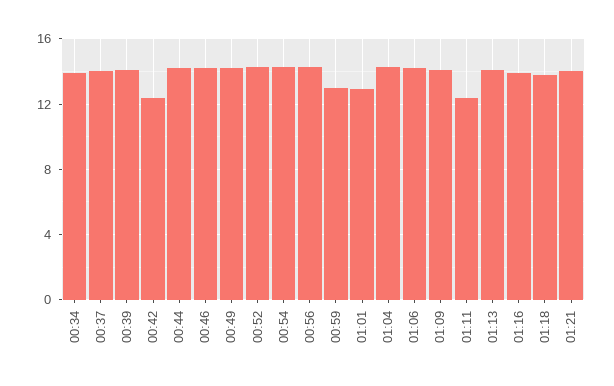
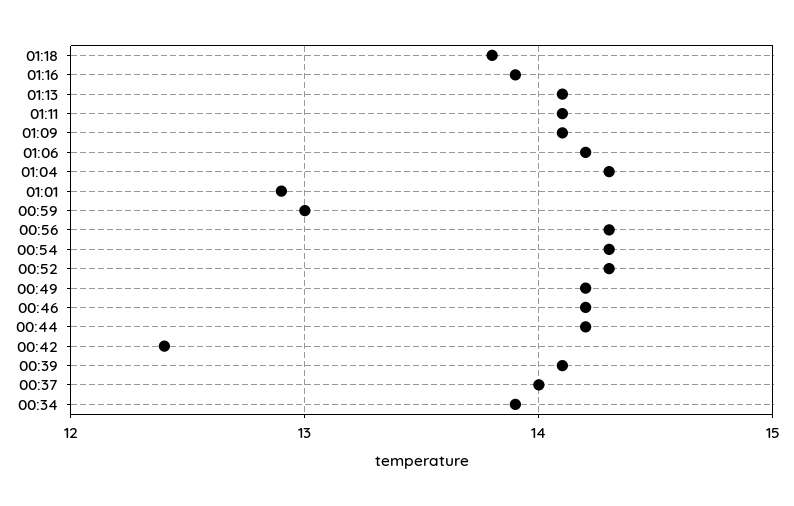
01:11: 12.5 -> 14.1
01:21: 14 -> none

